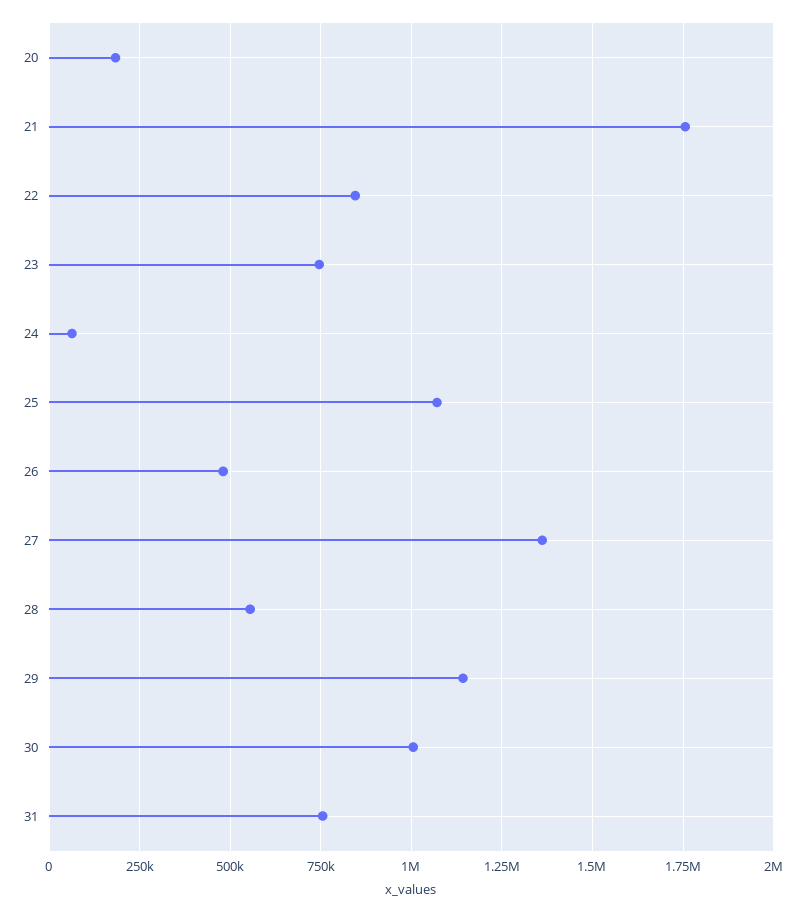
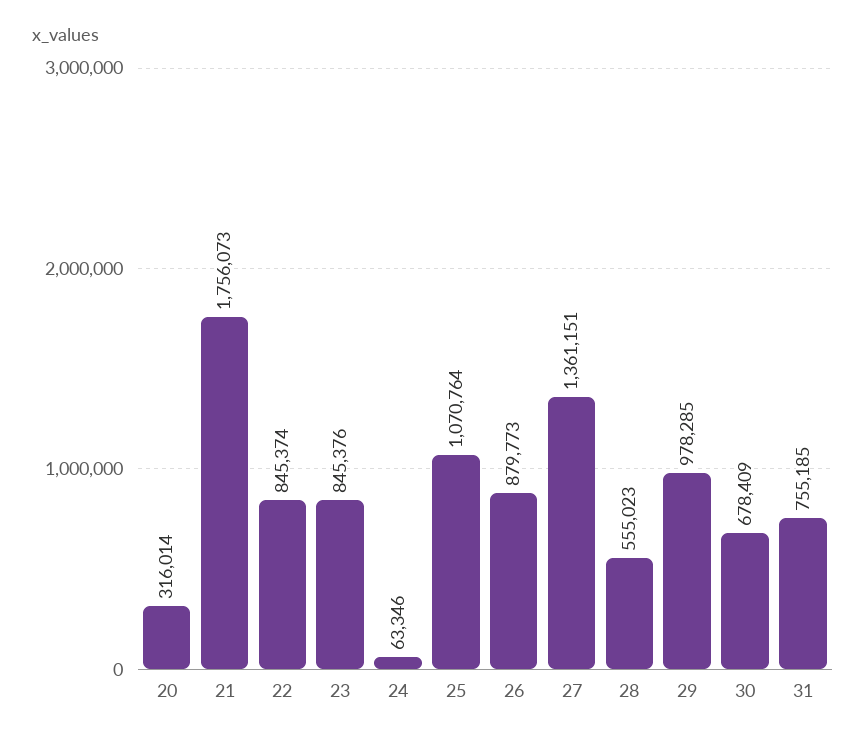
20: 175000 -> 316014
23: 750000 -> 845376
26: 475000 -> 879773
29: 1150000 -> 978285
30: 1000000 -> 678409

